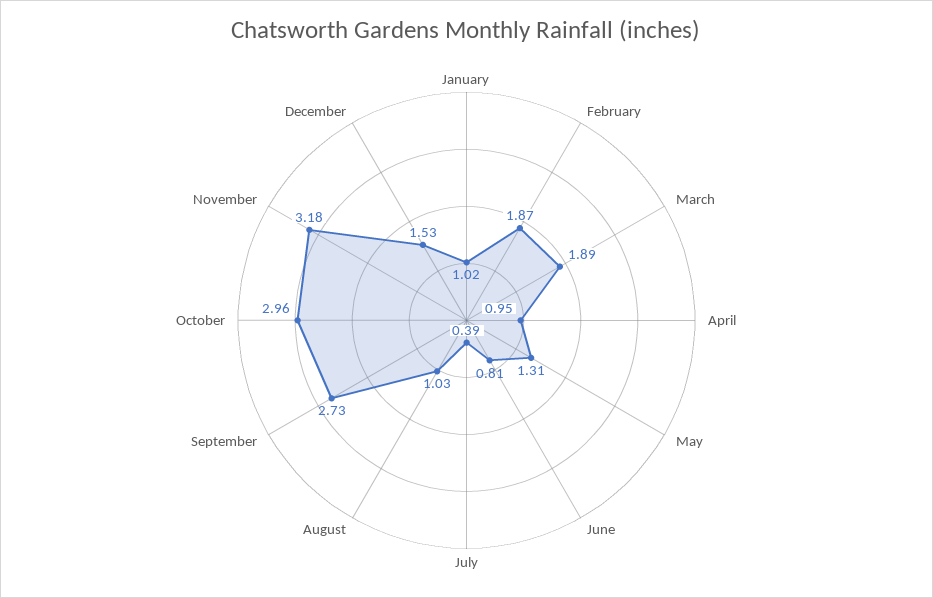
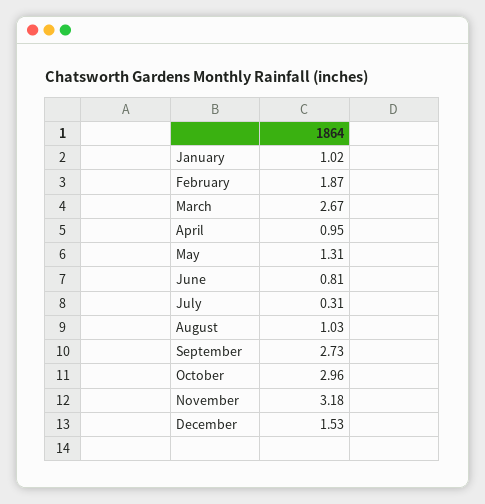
March: 1.89 -> 2.67
July: 0.39 -> 0.31

